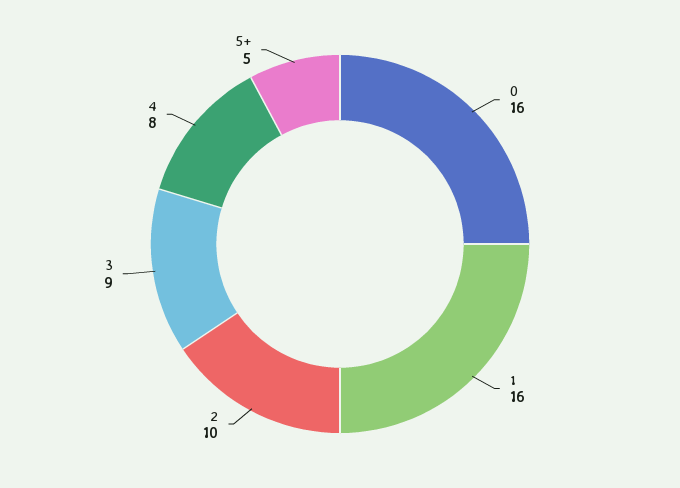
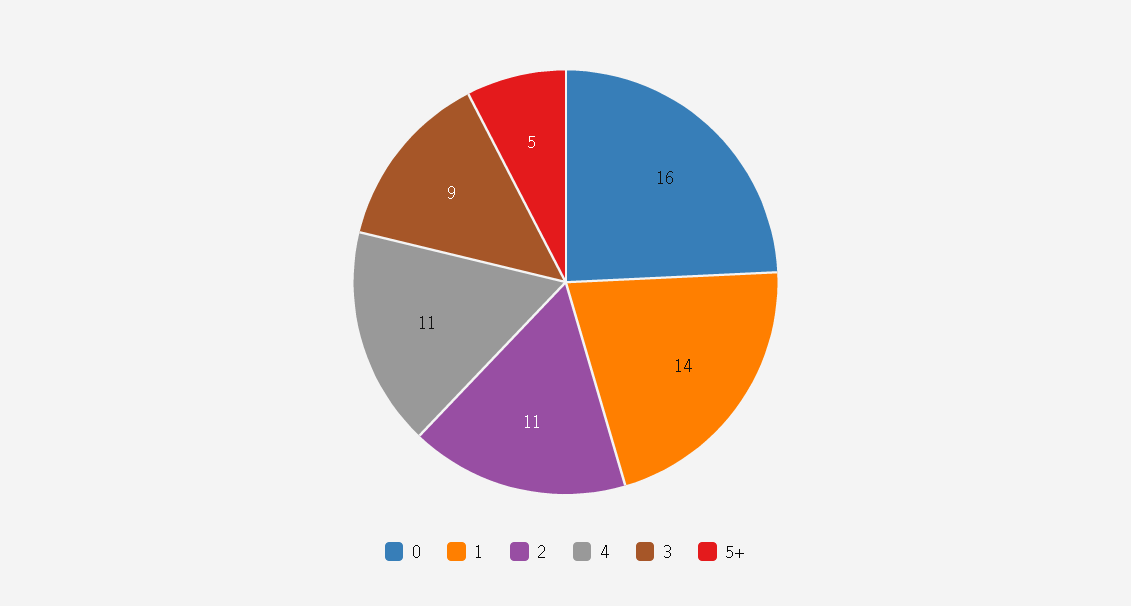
1: 16 -> 14
2: 10 -> 11
4: 8 -> 11

